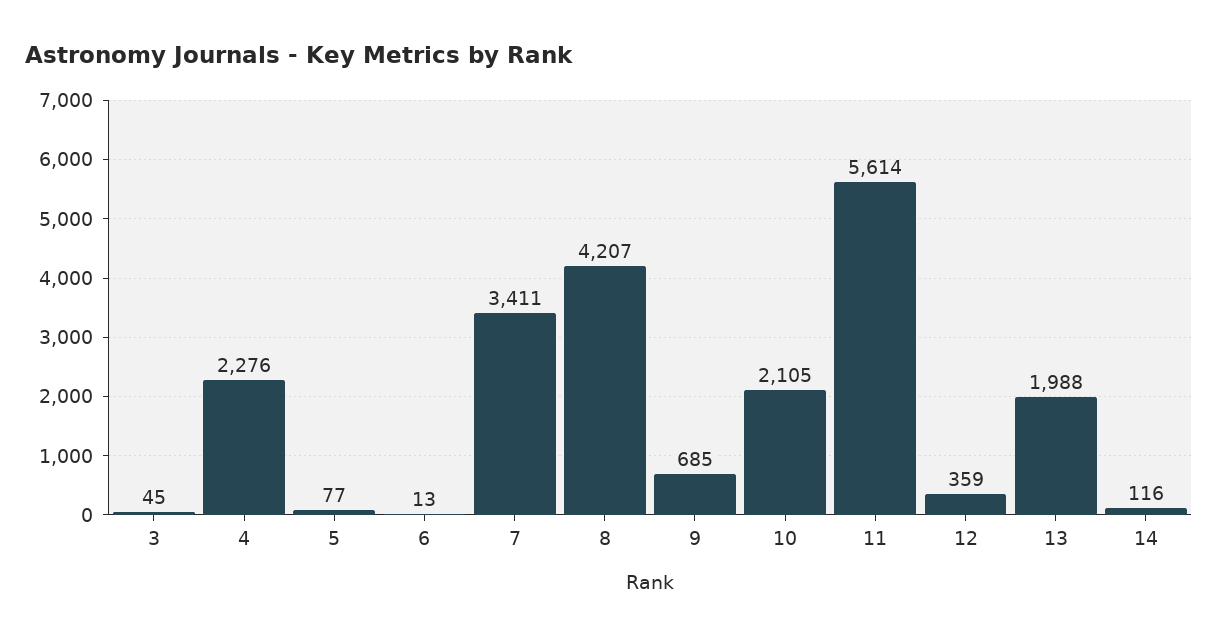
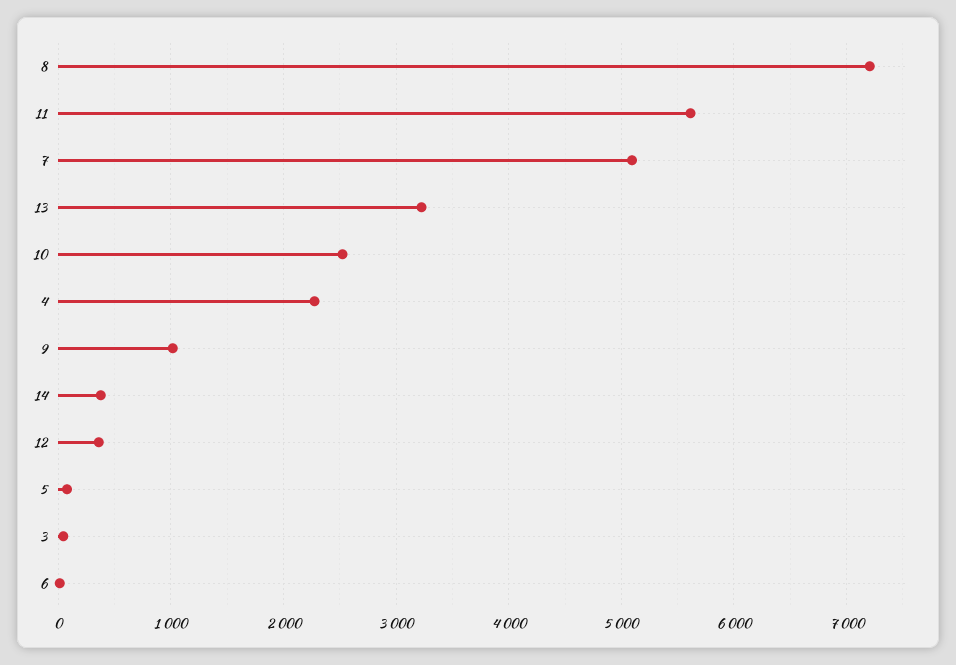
7: 3411 -> 5100
8: 4207 -> 7200
9: 685 -> 1000
10: 2105 -> 2500
13: 1988 -> 3200
14: 116 -> 400

